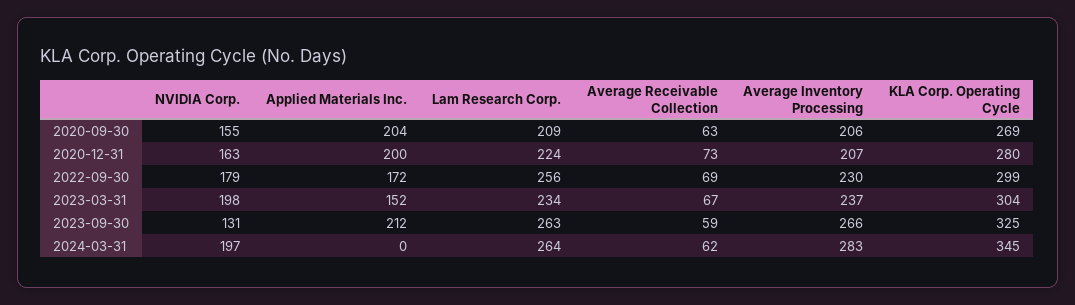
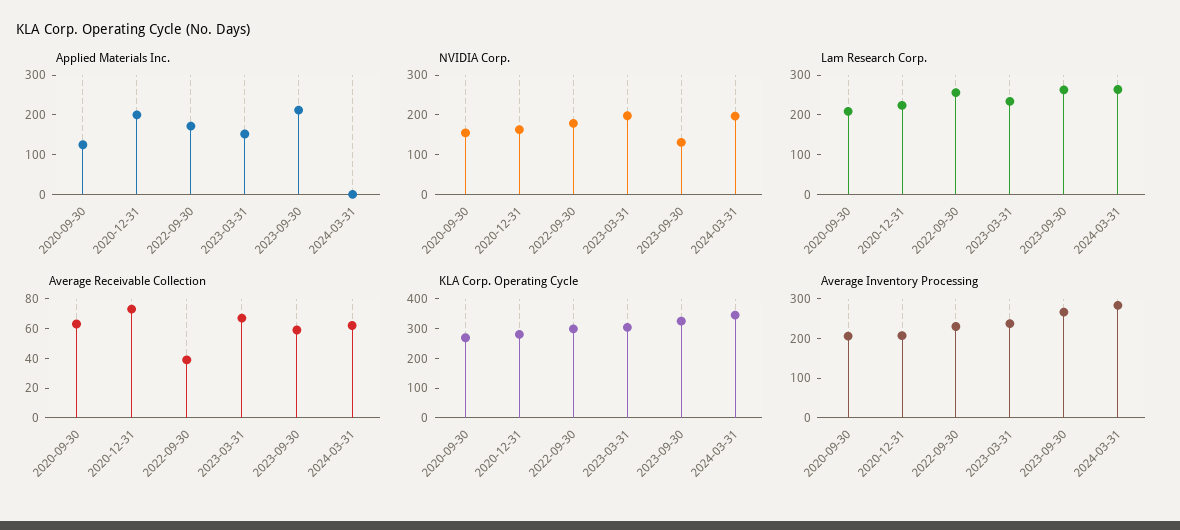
Applied Materials Inc., 2020-09-30: 204 -> 125
Average Receivable Collection, 2022-09-30: 69 -> 40

